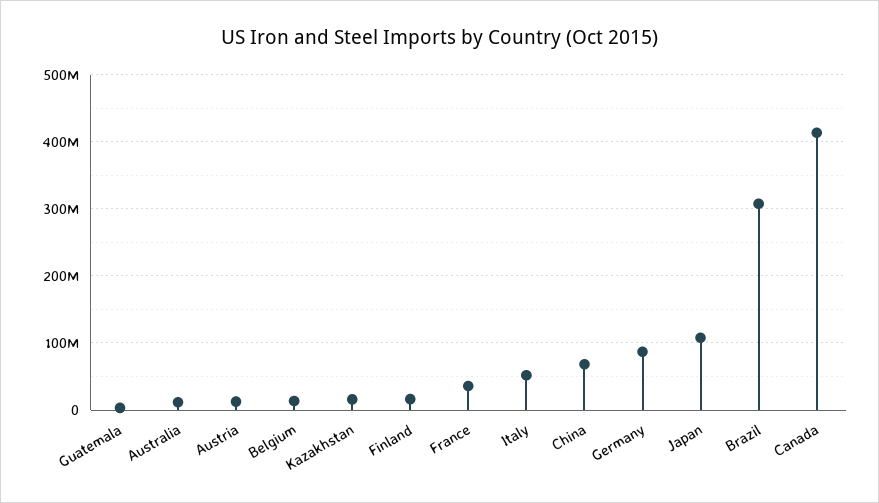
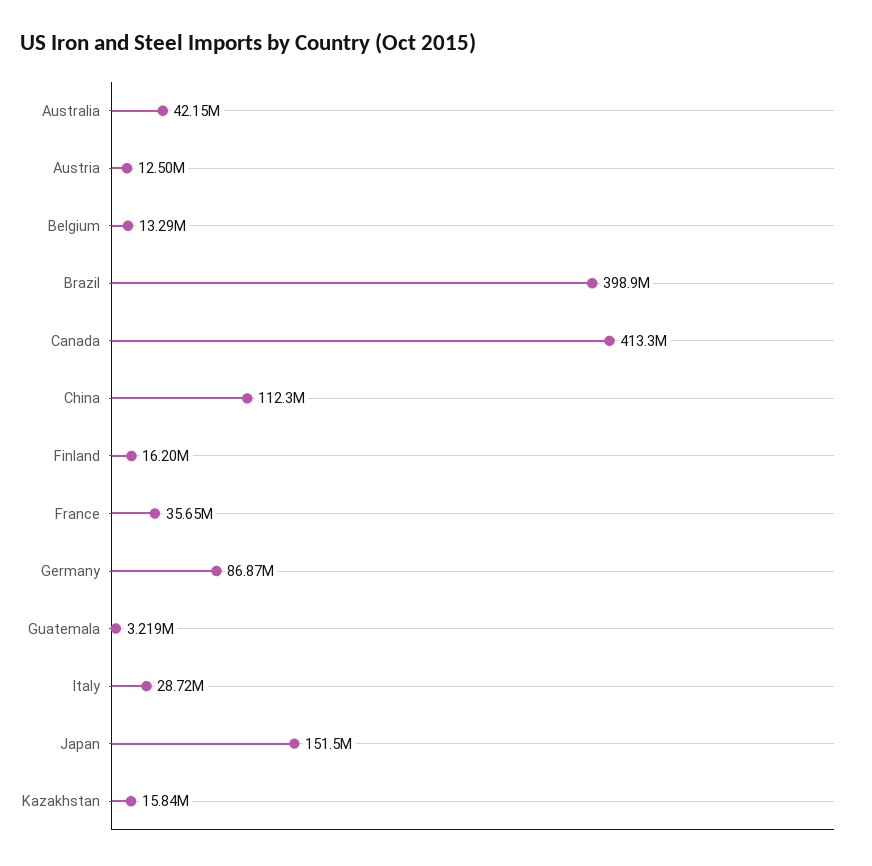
Australia: 10000000 -> 42150000
Italy: 50000000 -> 28720000
China: 70000000 -> 112300000
Japan: 110000000 -> 151500000
Brazil: 310000000 -> 398900000

